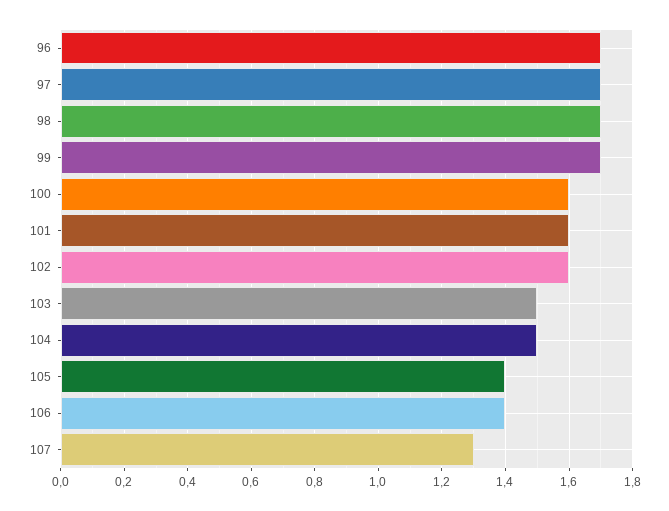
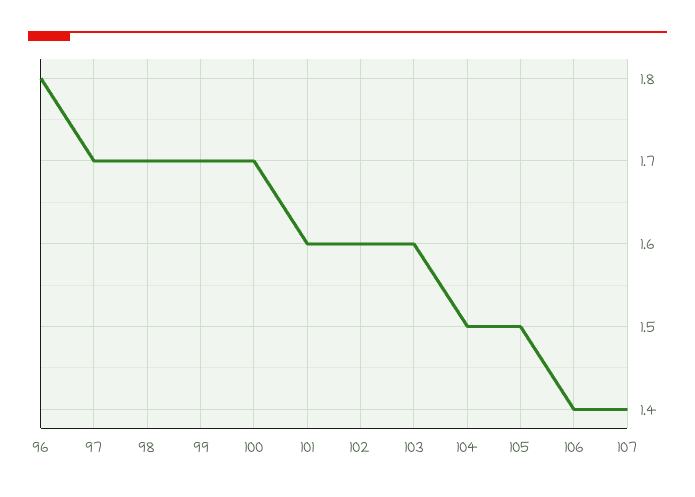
96: 1.7 -> 1.8
100: 1.6 -> 1.7
103: 1.5 -> 1.6
105: 1.4 -> 1.5
107: 1.3 -> 1.4

